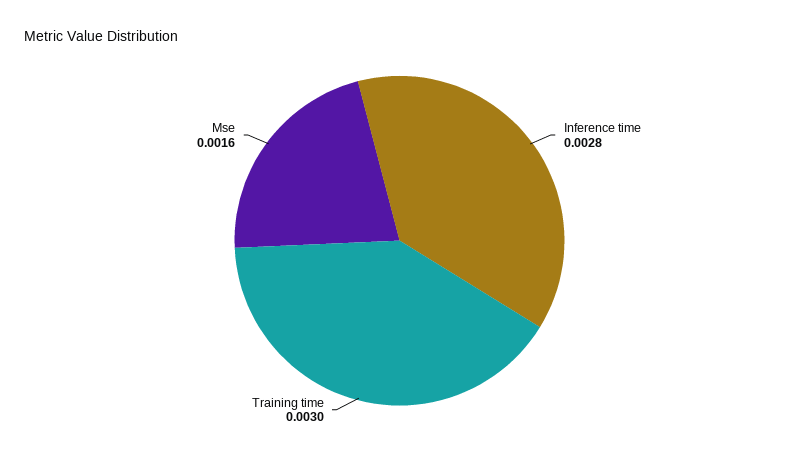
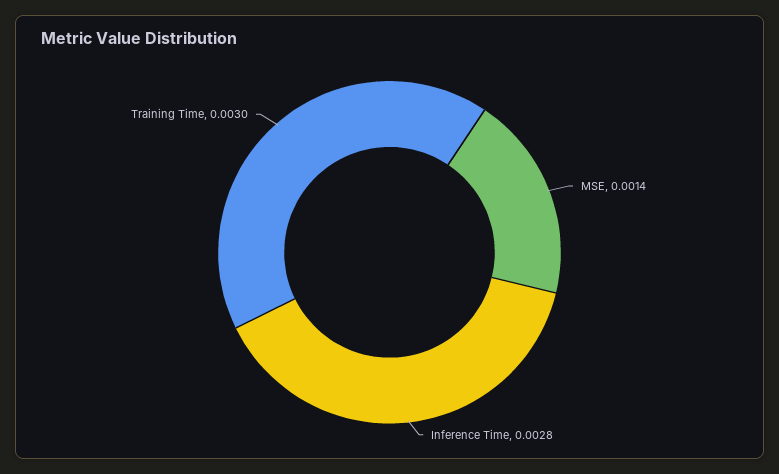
Mse: 0.0016 -> 0.0014

